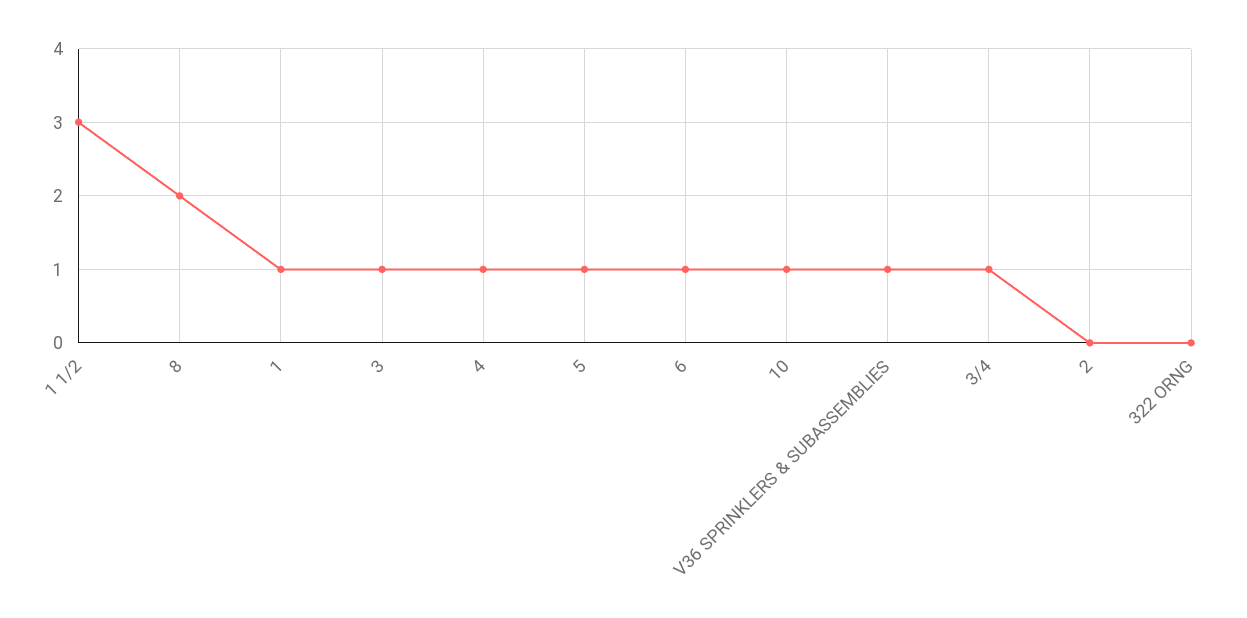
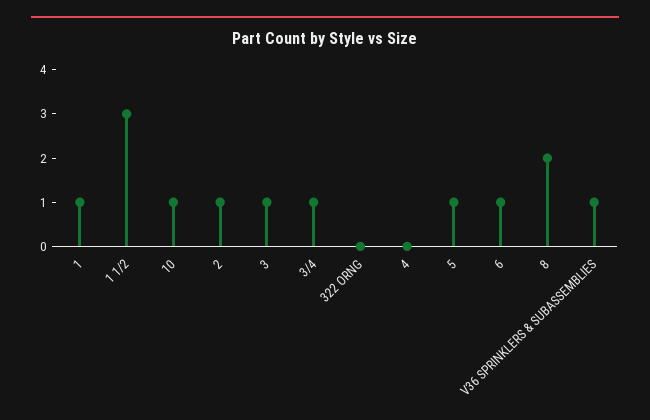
4: 1 -> 0
2: 0 -> 1

